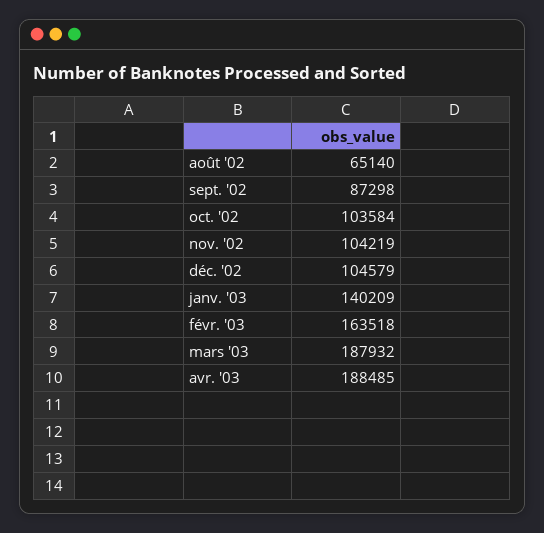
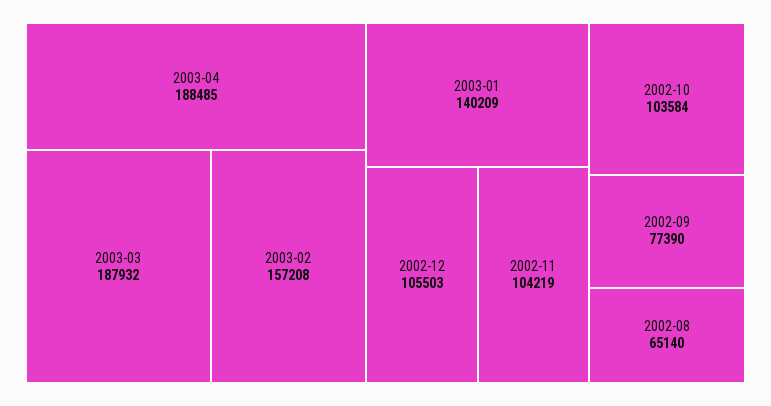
sept. '02: 87298 -> 77390
déc. '02: 104579 -> 105503
févr. '03: 163518 -> 157208

